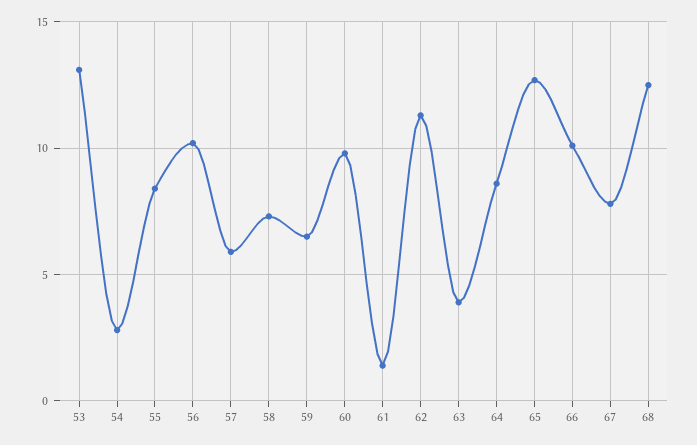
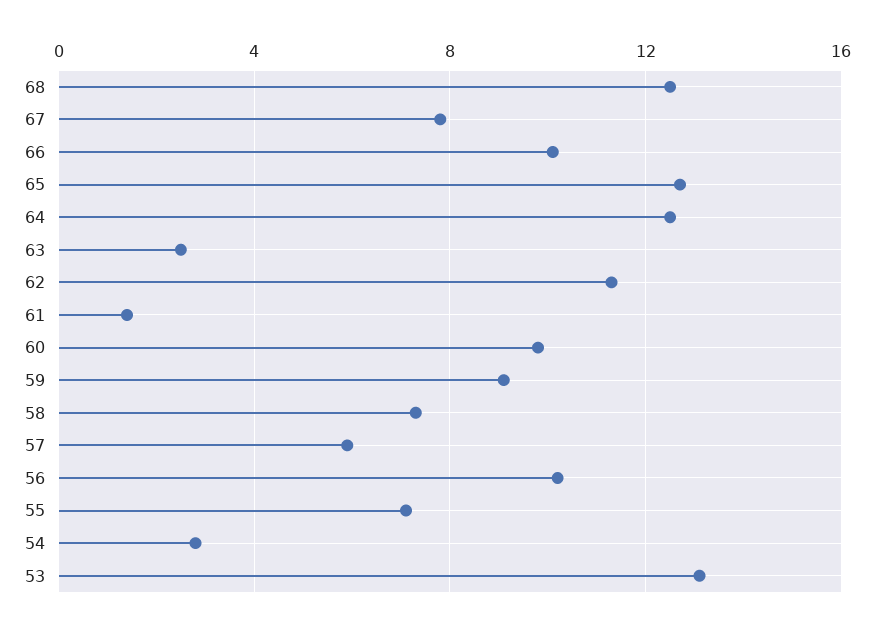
55: 8.5 -> 7
59: 6.5 -> 9
63: 4 -> 2.5
64: 8.5 -> 12.5

